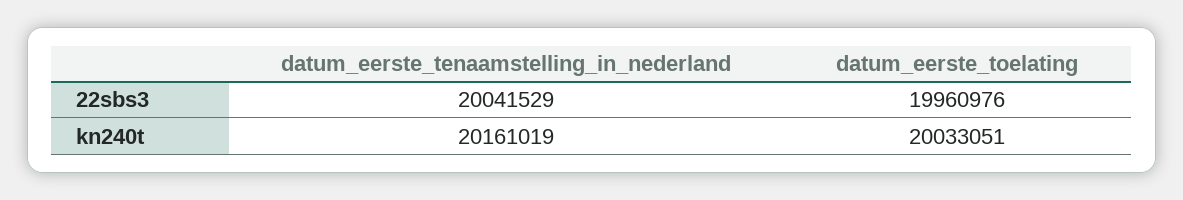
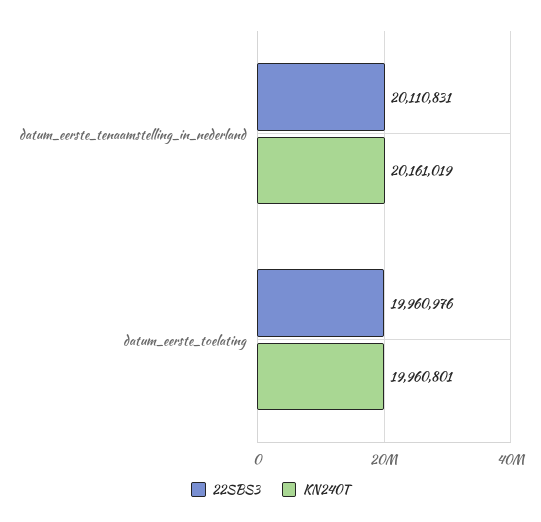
22sbs3, datum_eerste_tenaamstelling_in_nederland: 20041529 -> 20110831
kn240t, datum_eerste_toelating: 20033051 -> 19960801

